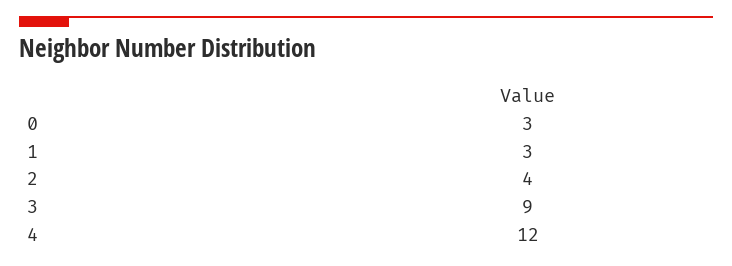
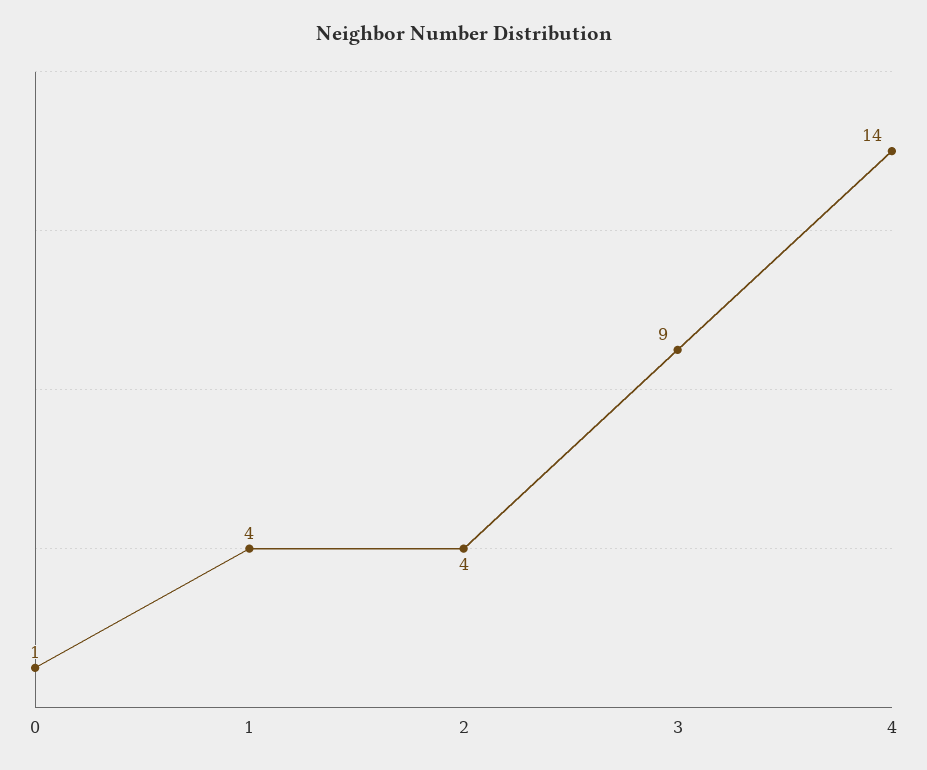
0: 3 -> 1
1: 3 -> 4
4: 12 -> 14

